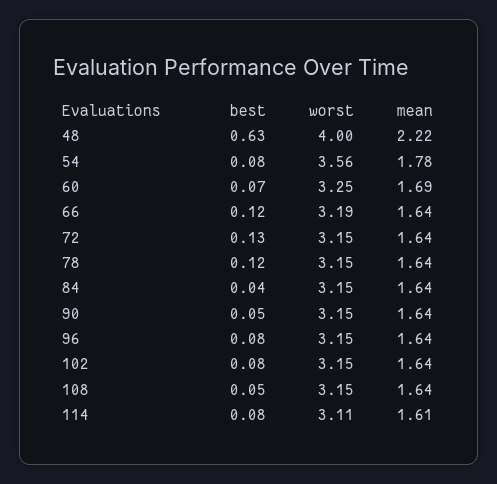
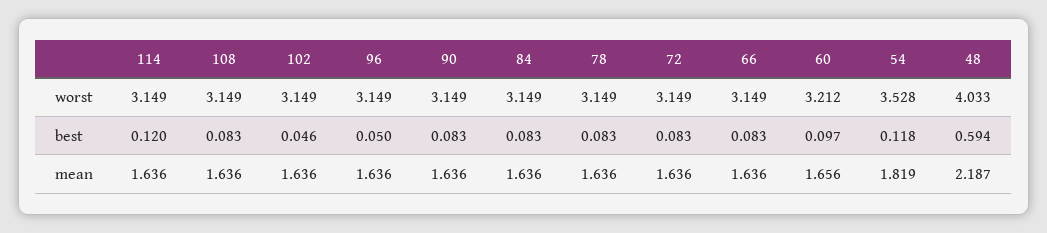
best, 48: 0.63 -> 0.594
worst, 48: 4 -> 4.033
mean, 48: 2.22 -> 2.187
best, 54: 0.08 -> 0.118
worst, 54: 3.56 -> 3.528
mean, 54: 1.78 -> 1.819
best, 60: 0.07 -> 0.097
worst, 60: 3.25 -> 3.212
mean, 60: 1.69 -> 1.656
best, 66: 0.12 -> 0.083
worst, 66: 3.19 -> 3.149
best, 72: 0.13 -> 0.083
best, 78: 0.12 -> 0.083
best, 84: 0.04 -> 0.083
best, 90: 0.05 -> 0.083
best, 96: 0.08 -> 0.05
best, 102: 0.08 -> 0.046
best, 108: 0.05 -> 0.083
best, 114: 0.08 -> 0.12
worst, 114: 3.11 -> 3.149
mean, 114: 1.61 -> 1.636

